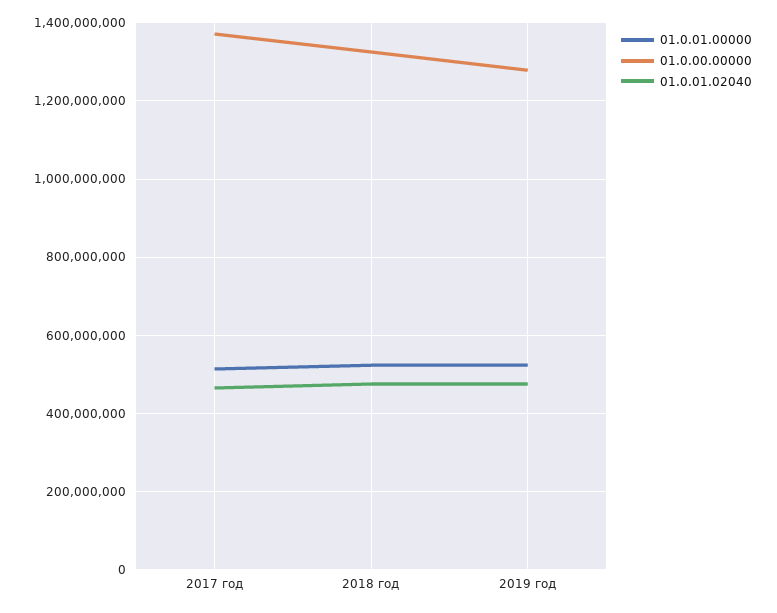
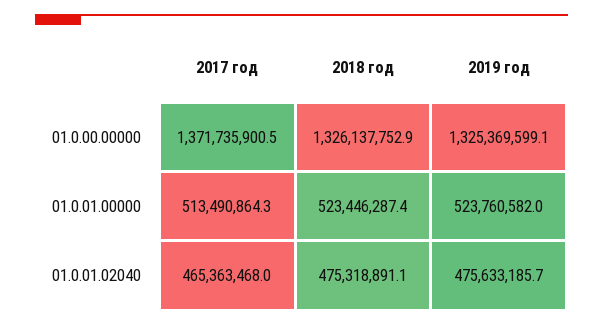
01.0.00.00000, 2019 год: 1280000000 -> 1325369599.1

